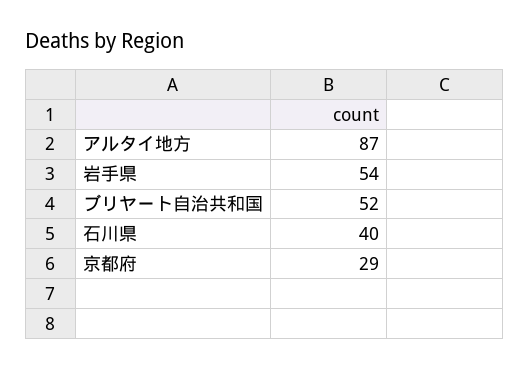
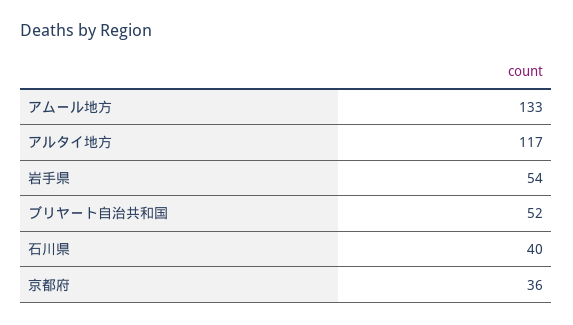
アルタイ地方: 87 -> 117
京都府: 29 -> 36
アムール地方: none -> 133

